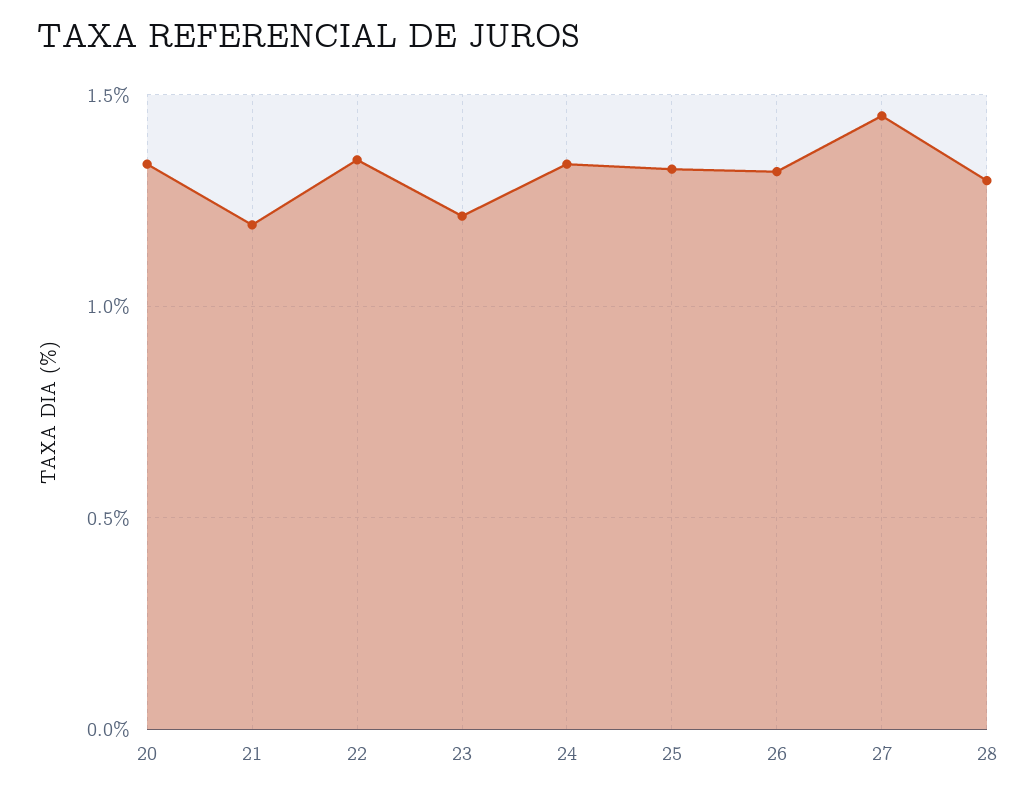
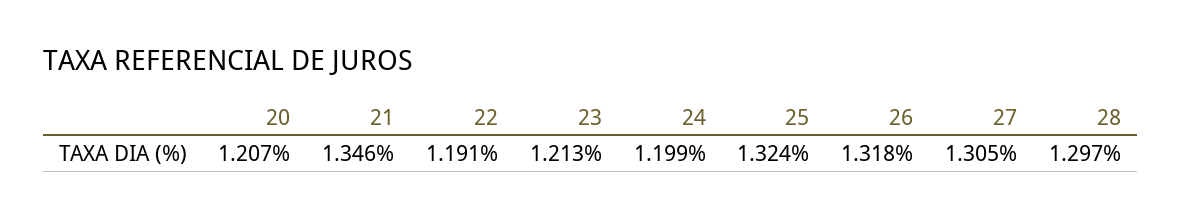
20: 1.35 -> 1.207
21: 1.2 -> 1.346
22: 1.35 -> 1.191
24: 1.35 -> 1.199
27: 1.45 -> 1.305

